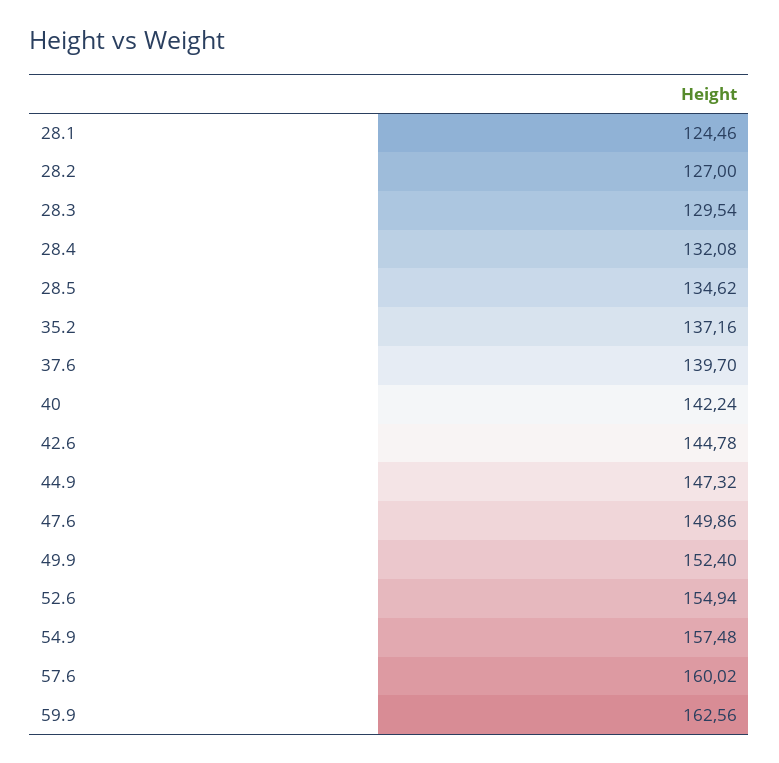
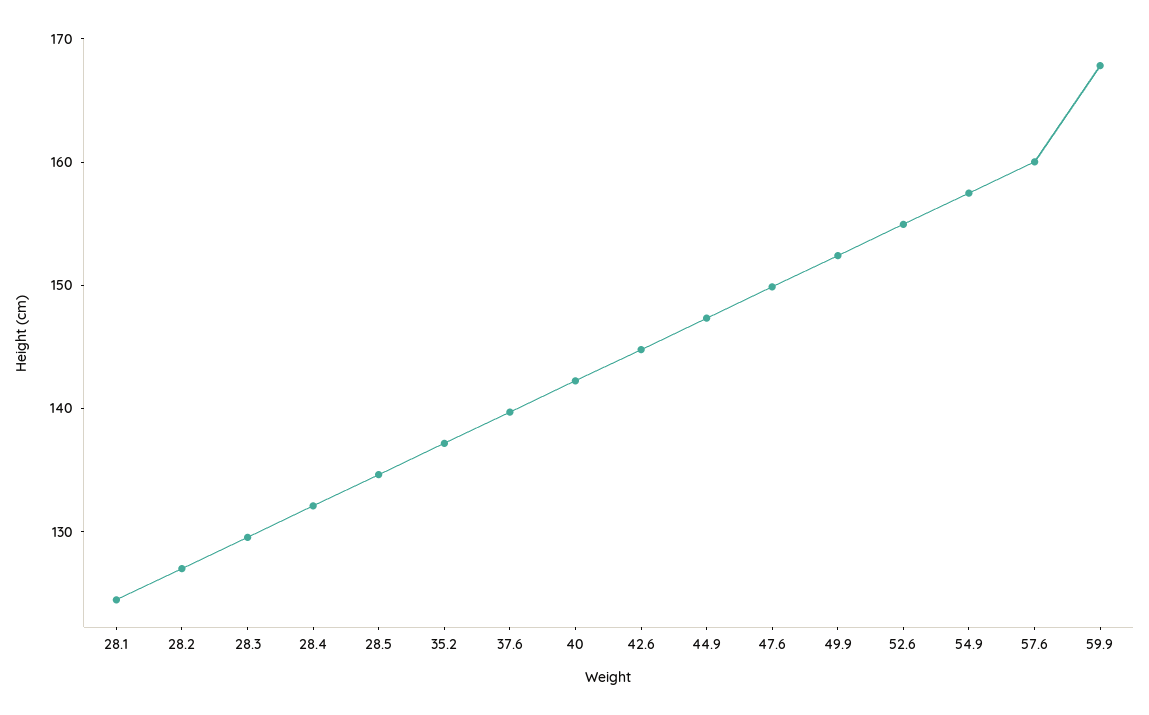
59.9: 162.56 -> 168

